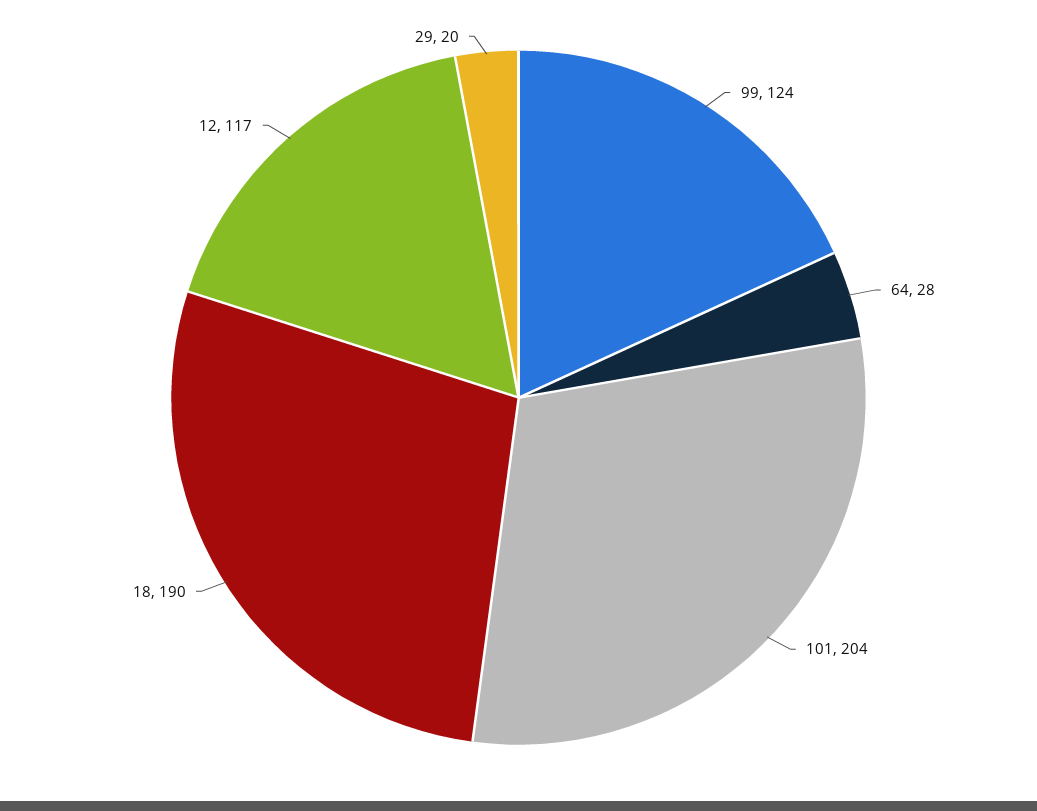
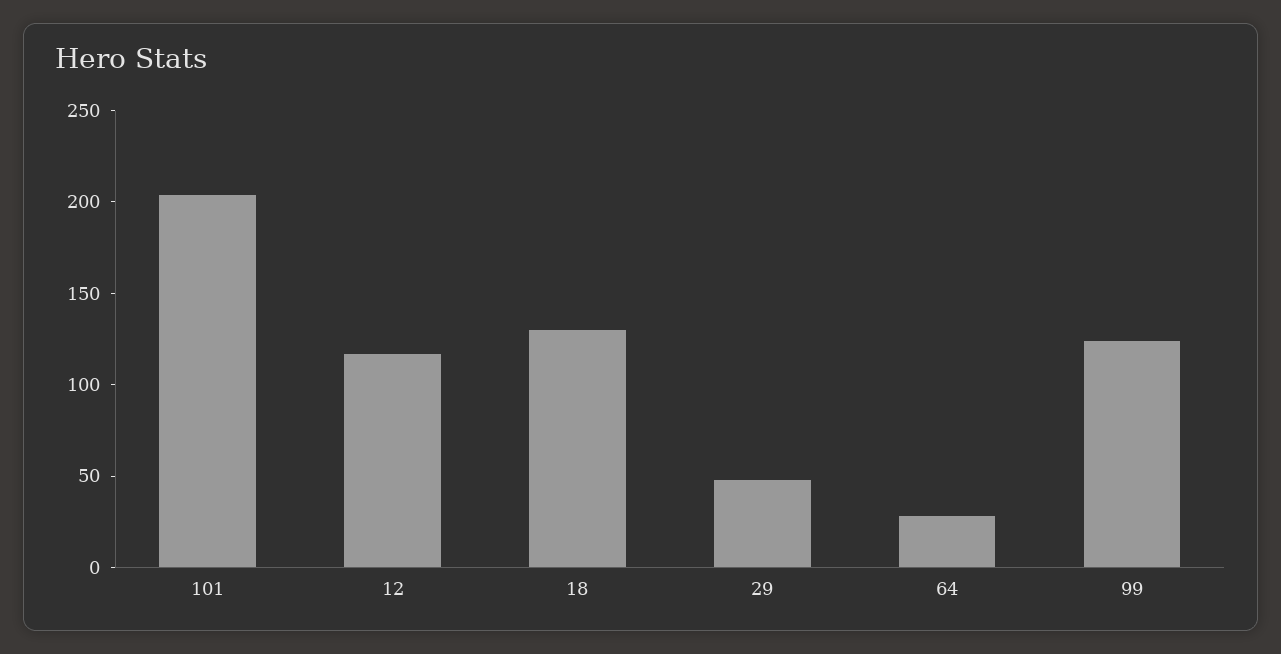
18: 190 -> 130
29: 20 -> 50

